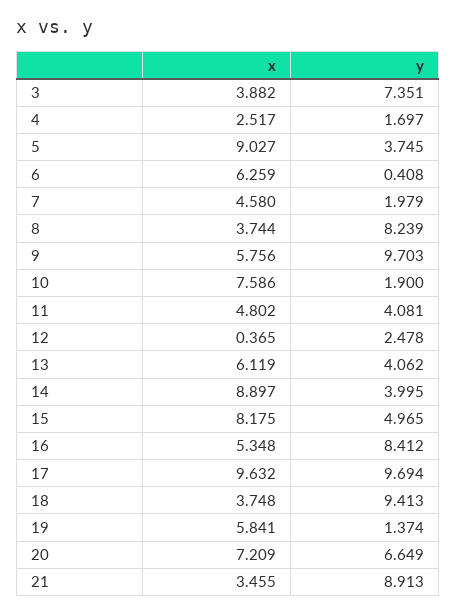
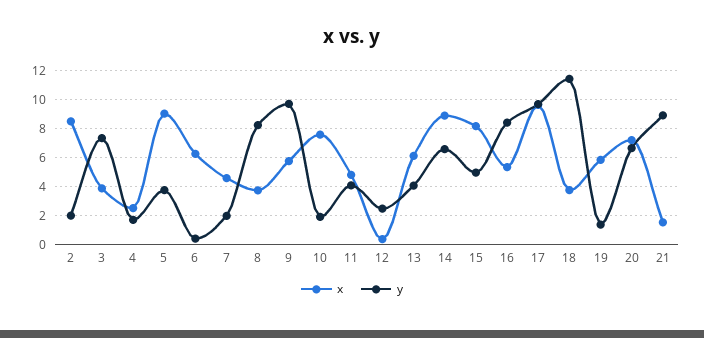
y, 14: 3.995 -> 6.5
y, 18: 9.413 -> 11.5
x, 21: 3.455 -> 1.5
x, 2: none -> 8.5
y, 2: none -> 2

